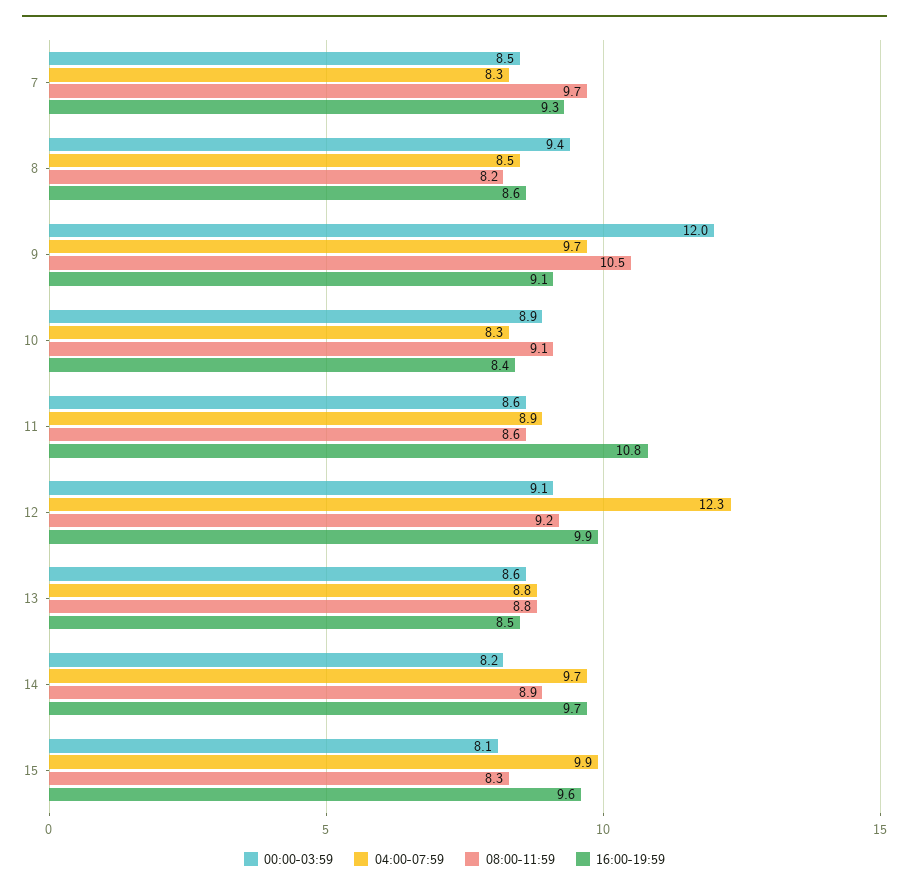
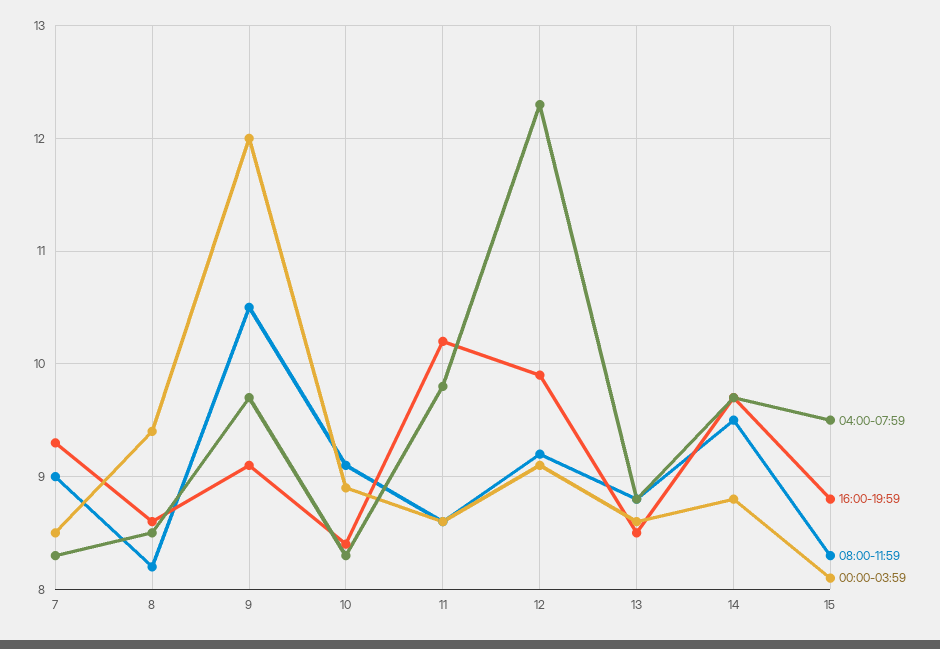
08:00-11:59, 7: 9.7 -> 9
04:00-07:59, 11: 8.9 -> 9.8
16:00-19:59, 11: 10.8 -> 10.2
00:00-03:59, 14: 8.2 -> 8.8
08:00-11:59, 14: 8.9 -> 9.5
04:00-07:59, 15: 9.9 -> 9.5
16:00-19:59, 15: 9.6 -> 8.8

